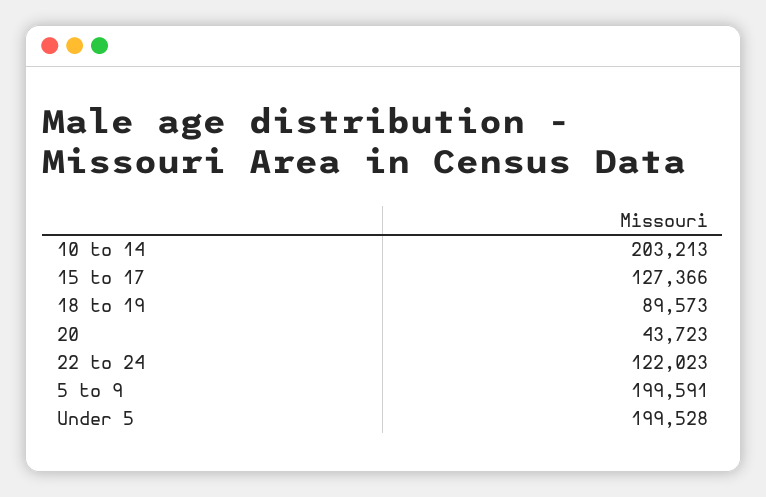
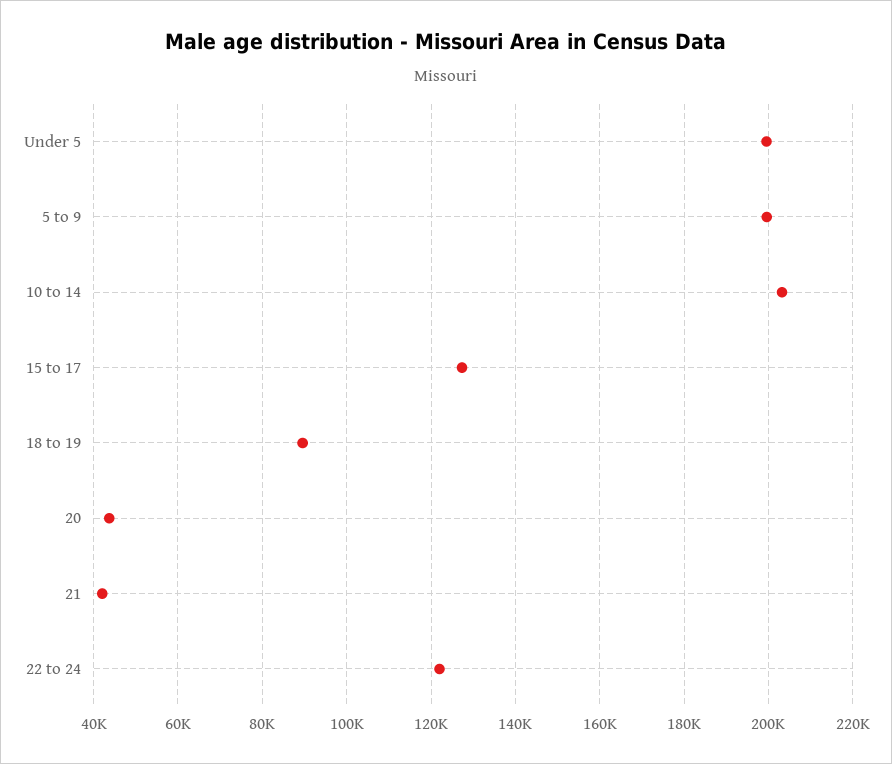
21: none -> 42000

